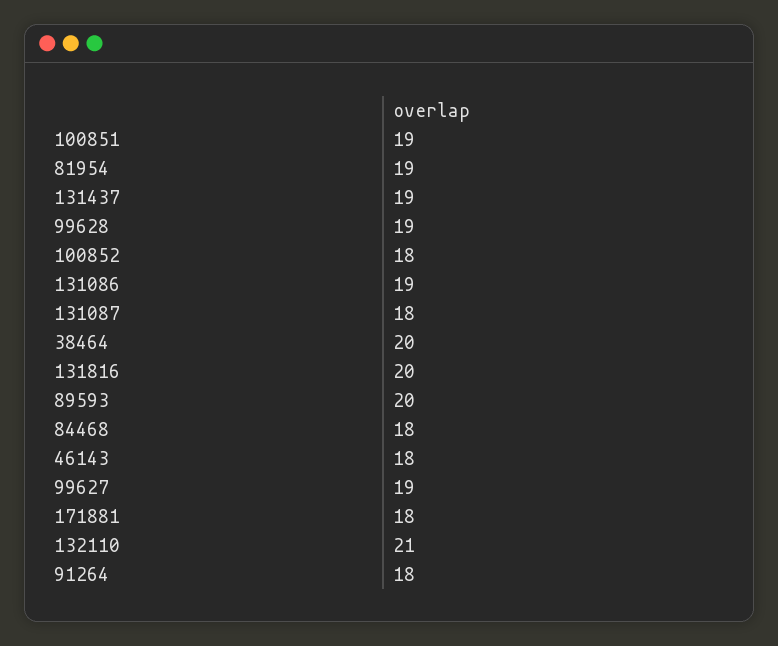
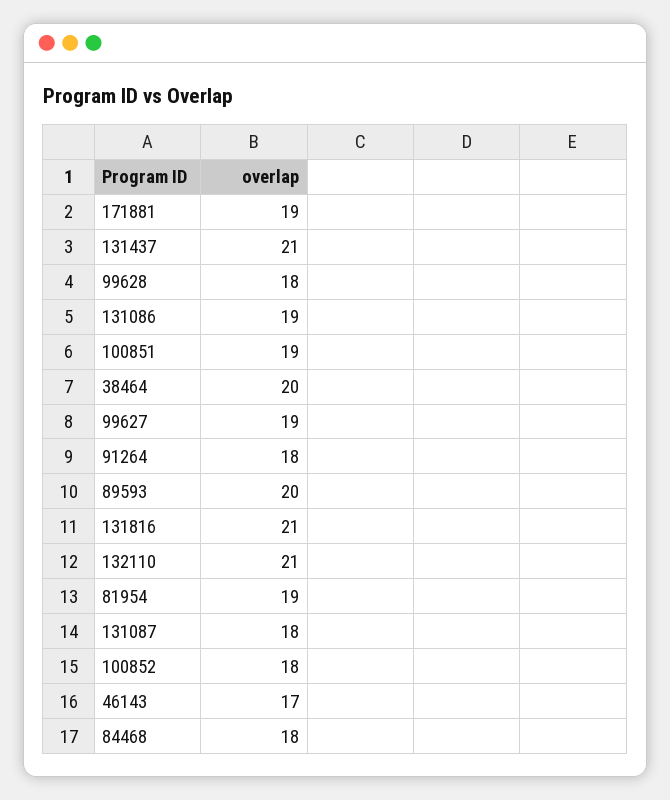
131437: 19 -> 21
99628: 19 -> 18
131816: 20 -> 21
46143: 18 -> 17
171881: 18 -> 19

